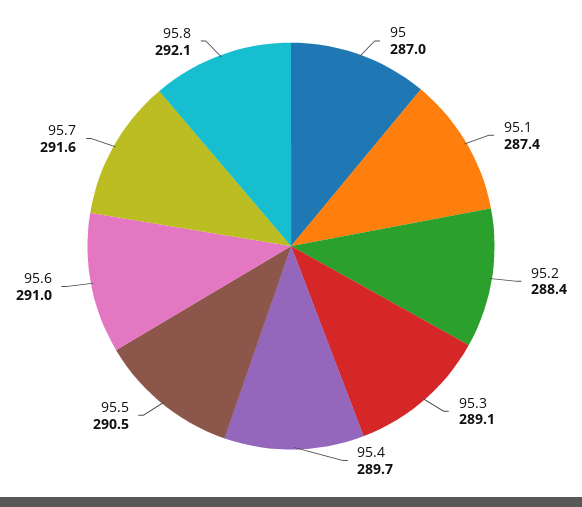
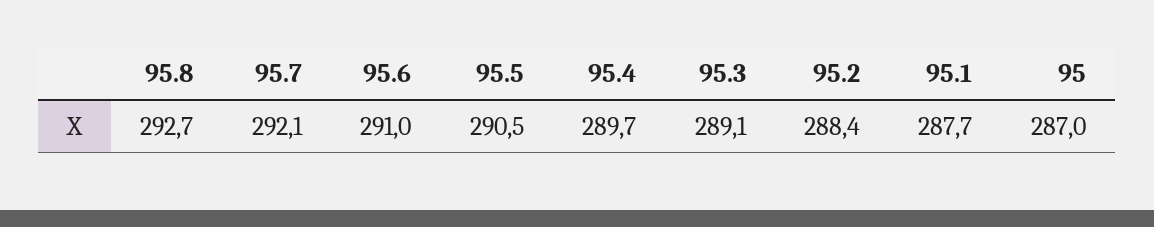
95.1: 287.4 -> 287.7
95.7: 291.6 -> 292.1
95.8: 292.1 -> 292.7

